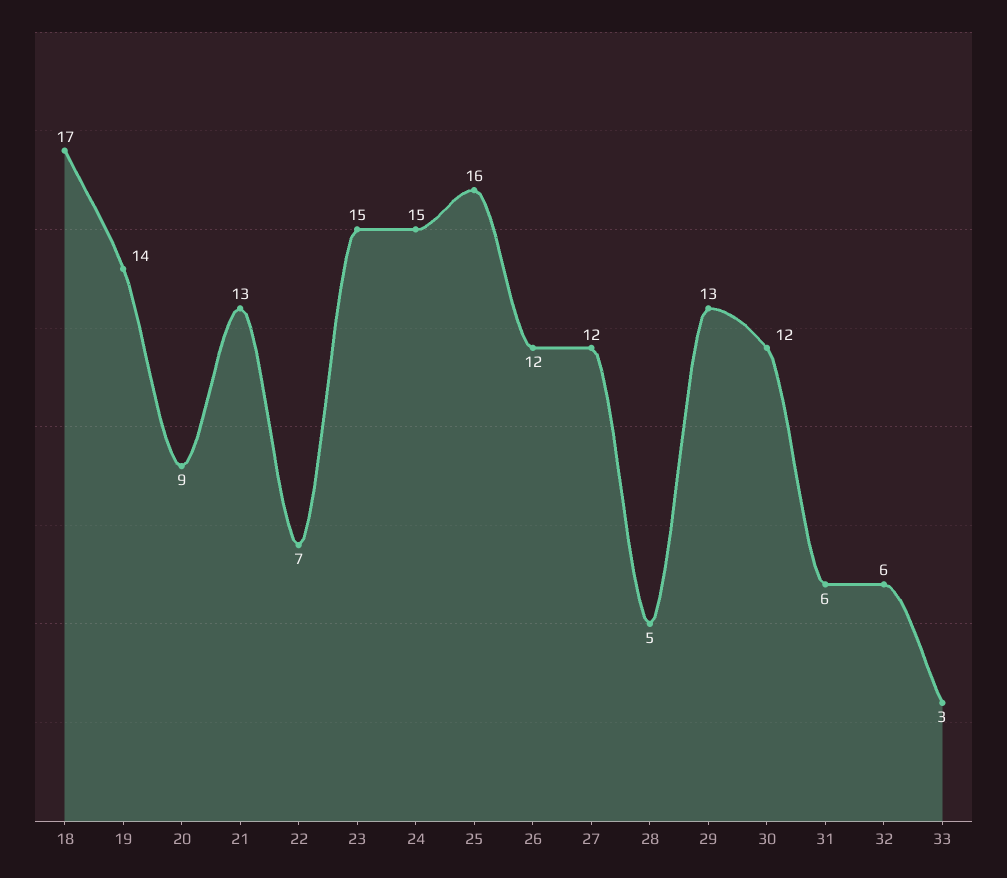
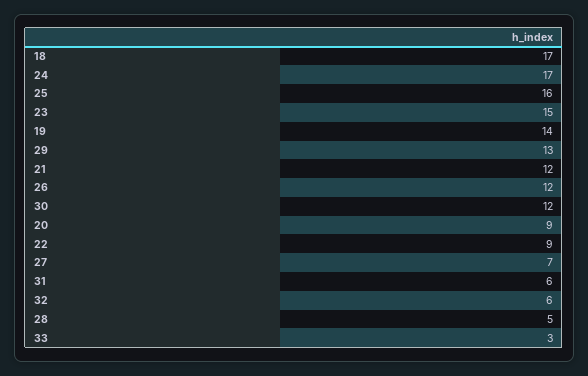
21: 13 -> 12
22: 7 -> 9
24: 15 -> 17
27: 12 -> 7

